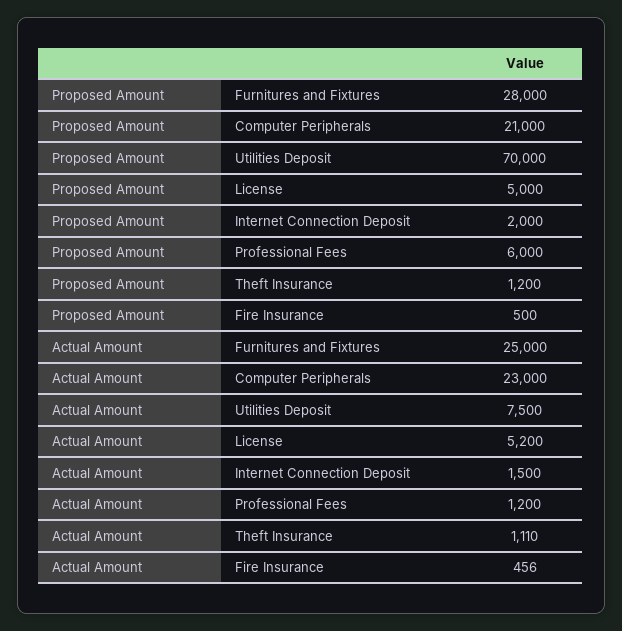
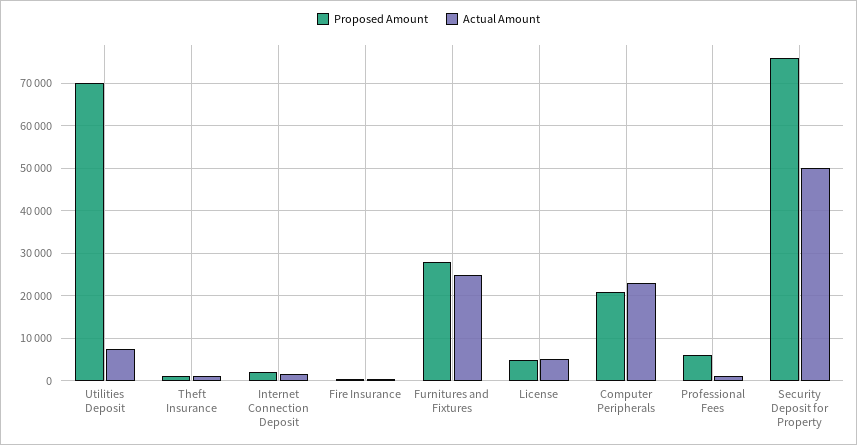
Proposed Amount, Security Deposit for Property: none -> 76000
Actual Amount, Security Deposit for Property: none -> 50000

